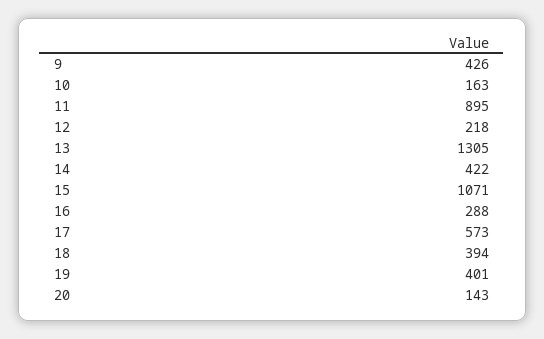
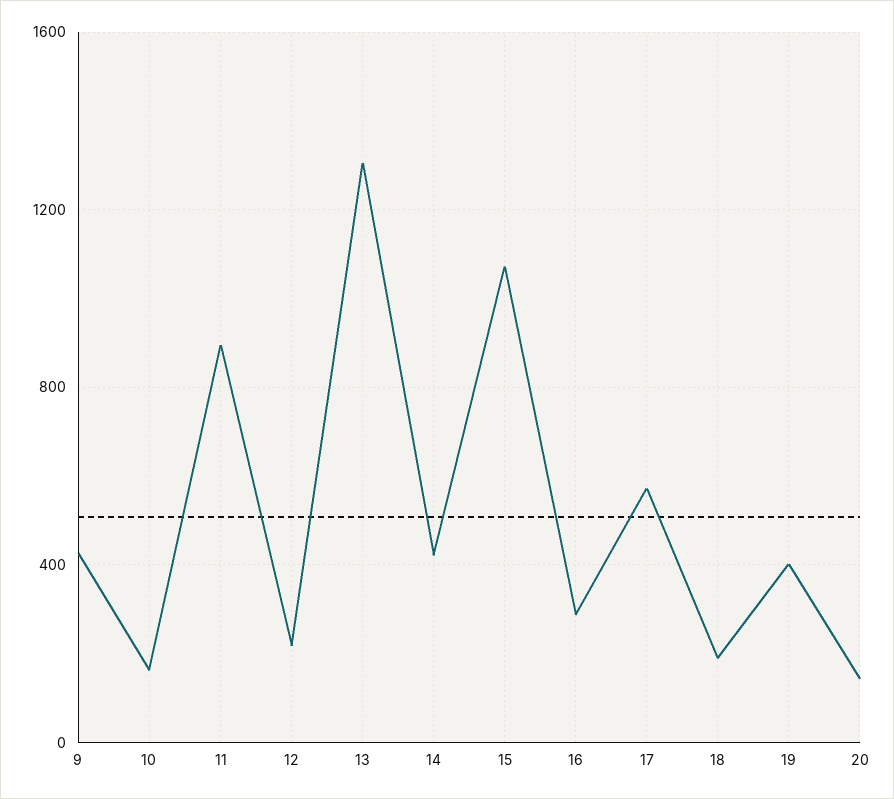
18: 394 -> 200

